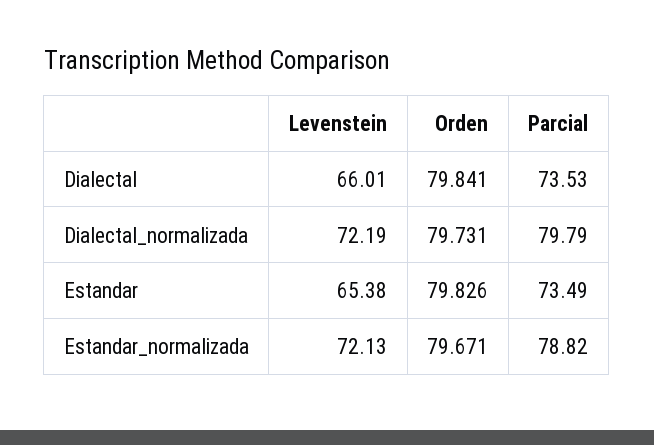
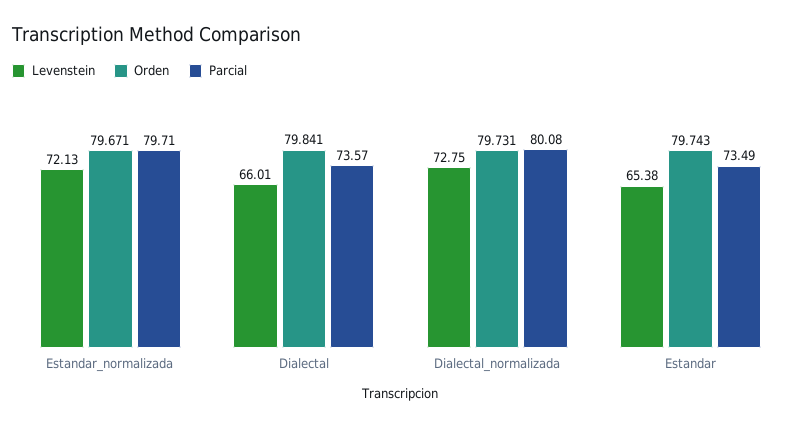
Parcial, Dialectal: 73.53 -> 73.57
Levenstein, Dialectal_normalizada: 72.19 -> 72.75
Parcial, Dialectal_normalizada: 79.79 -> 80.08
Orden, Estandar: 79.826 -> 79.743
Parcial, Estandar_normalizada: 78.82 -> 79.71

